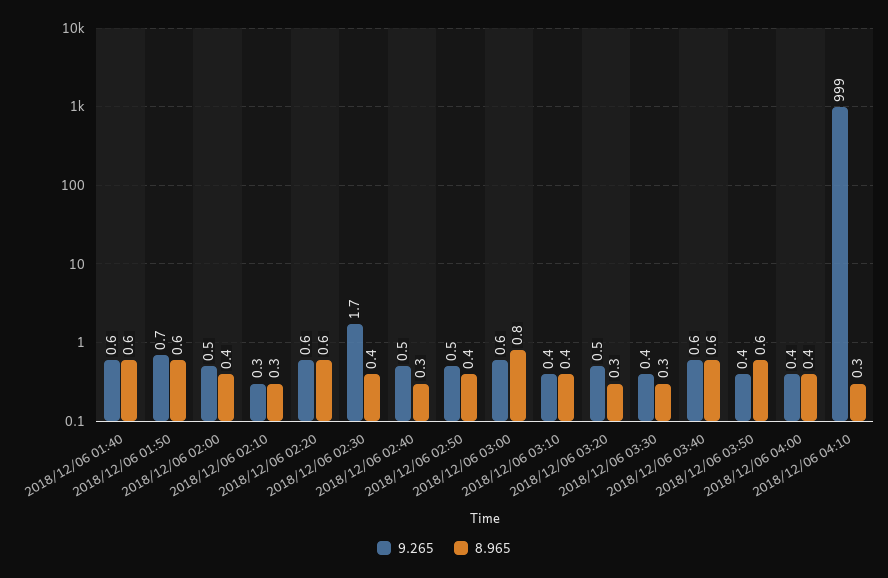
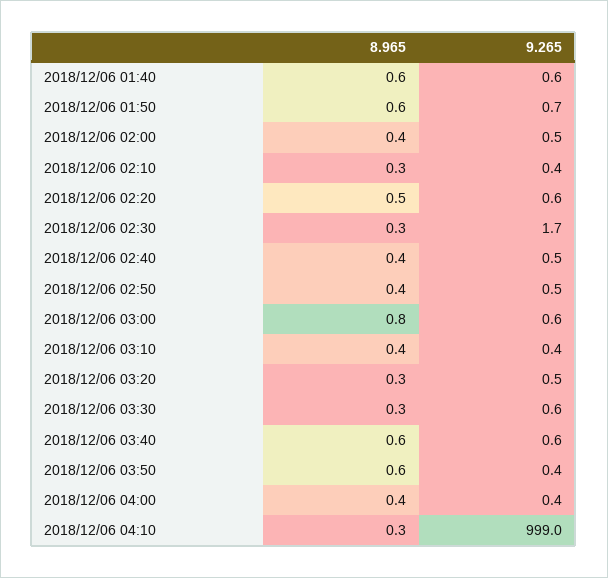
9.265, 2018/12/06 02:10: 0.3 -> 0.4
8.965, 2018/12/06 02:20: 0.6 -> 0.5
8.965, 2018/12/06 02:30: 0.4 -> 0.3
8.965, 2018/12/06 02:40: 0.3 -> 0.4
9.265, 2018/12/06 03:30: 0.4 -> 0.6

